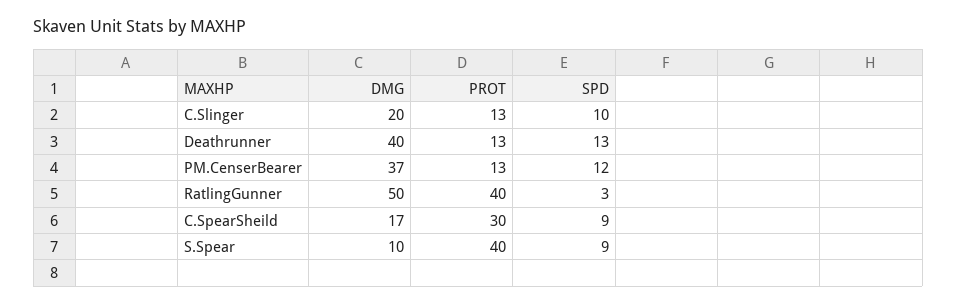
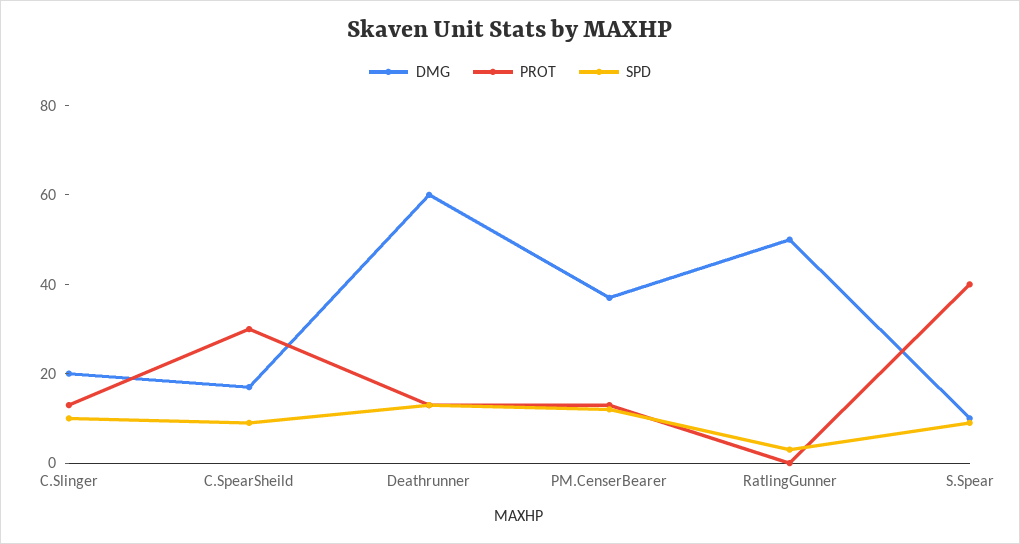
DMG, Deathrunner: 40 -> 60
PROT, RatlingGunner: 40 -> 0

